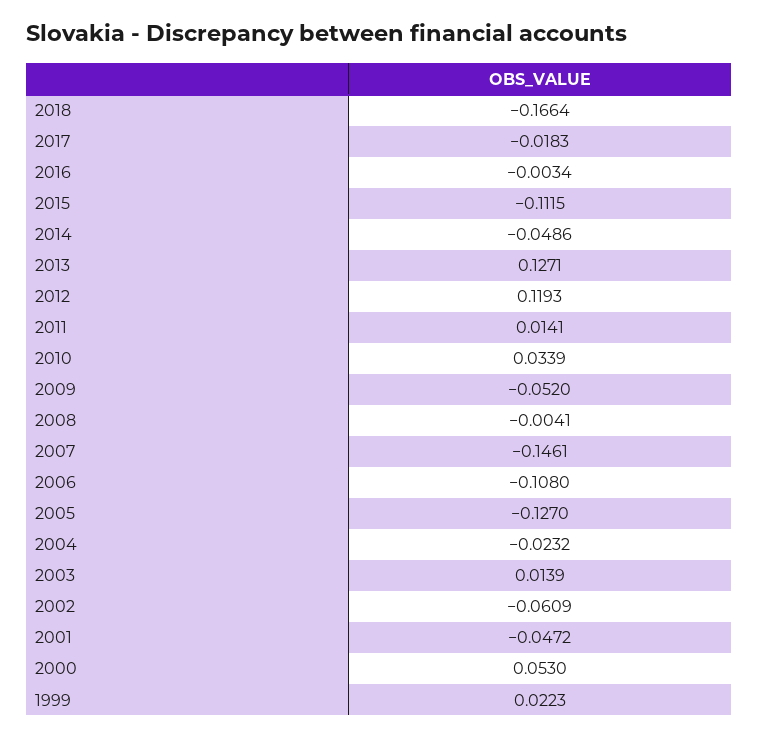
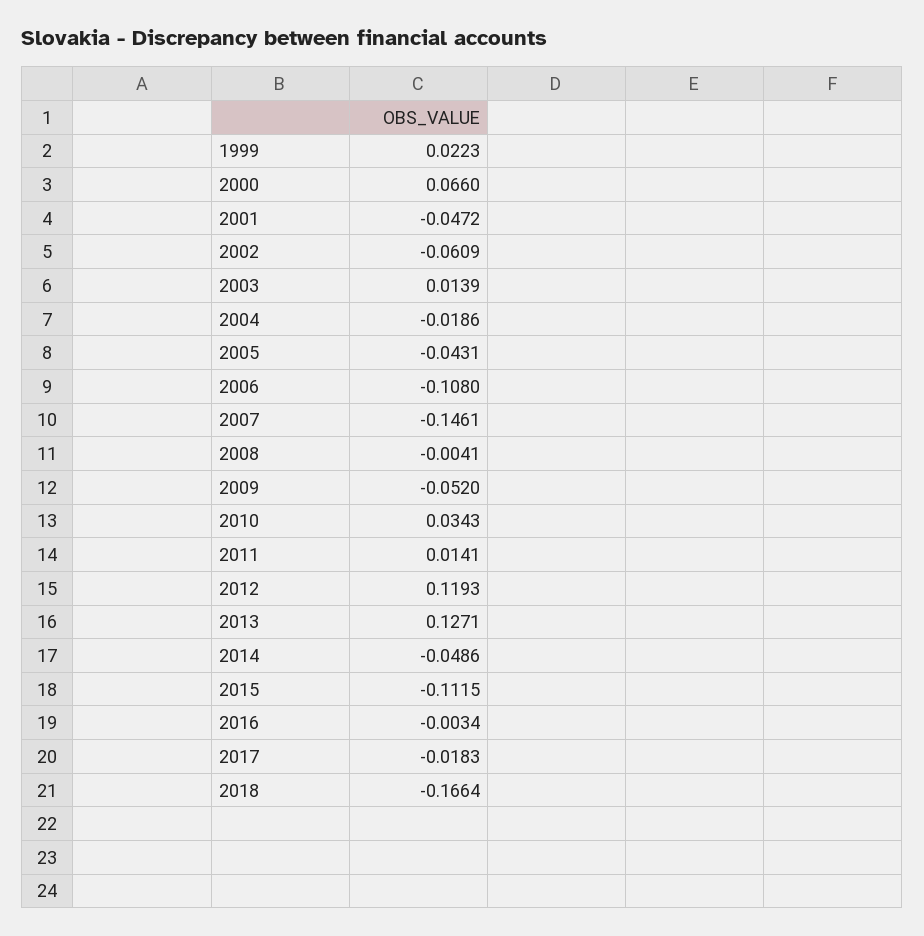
2010: 0.0339 -> 0.0343
2005: -0.127 -> -0.0431
2004: -0.0232 -> -0.0186
2000: 0.053 -> 0.066

